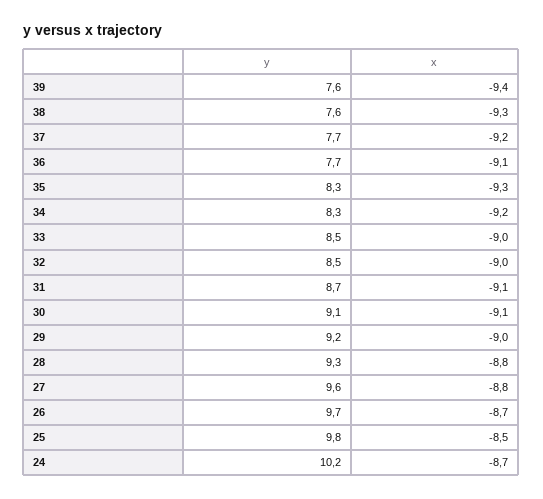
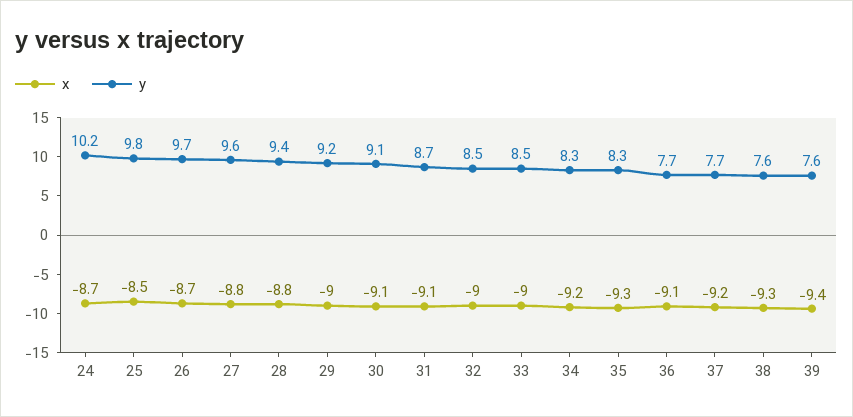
y, 28: 9.3 -> 9.4

